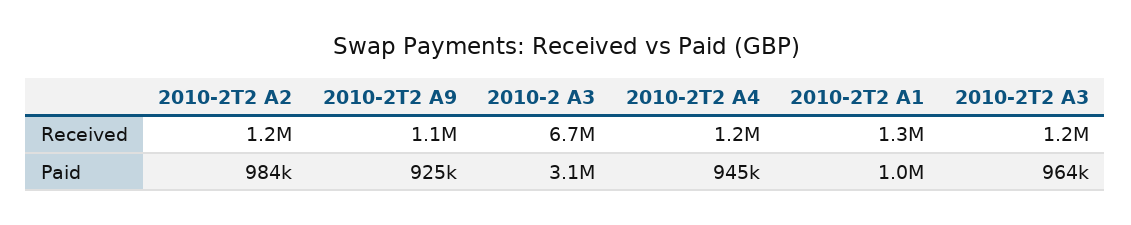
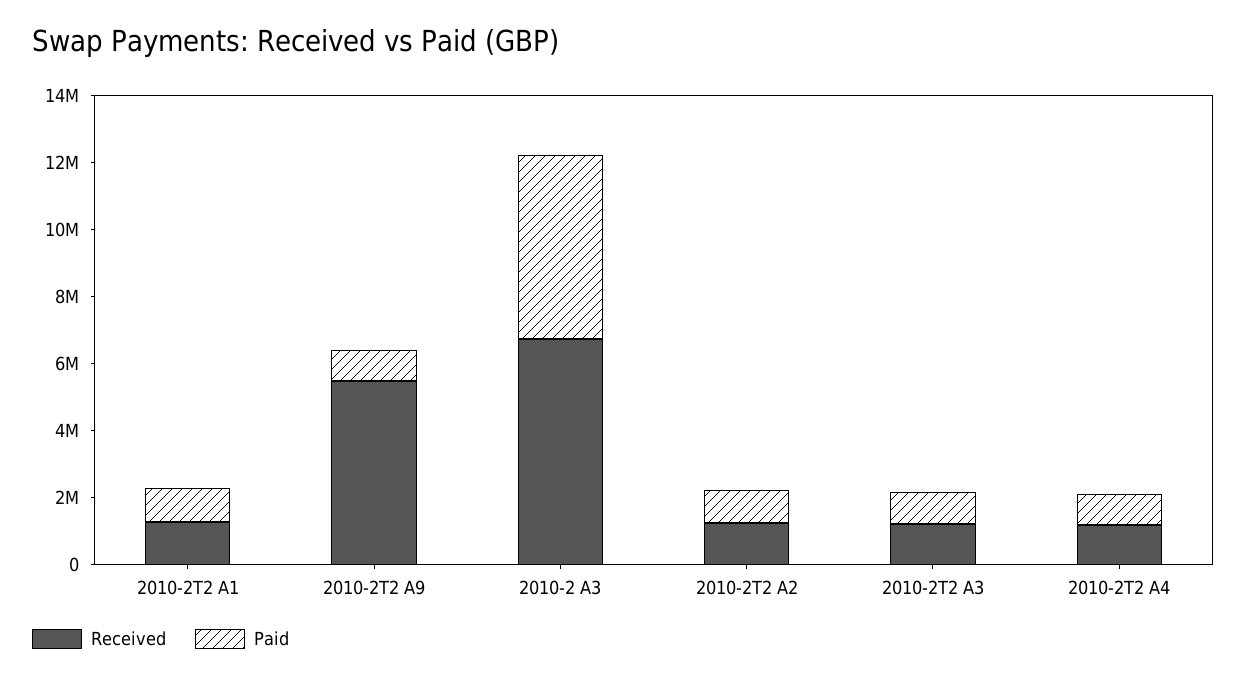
Received, 2010-2T2 A9: 1100000 -> 5500000
Paid, 2010-2 A3: 3100000 -> 5500000

